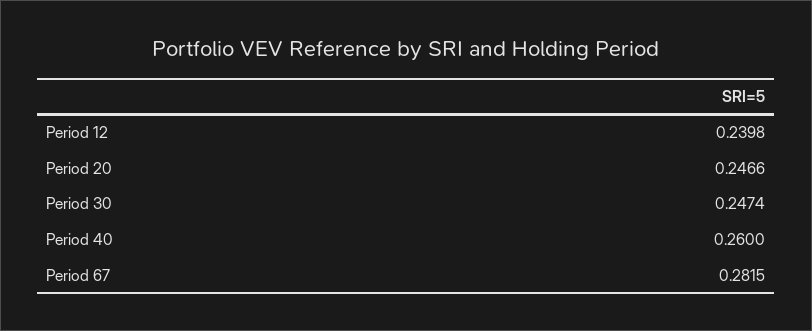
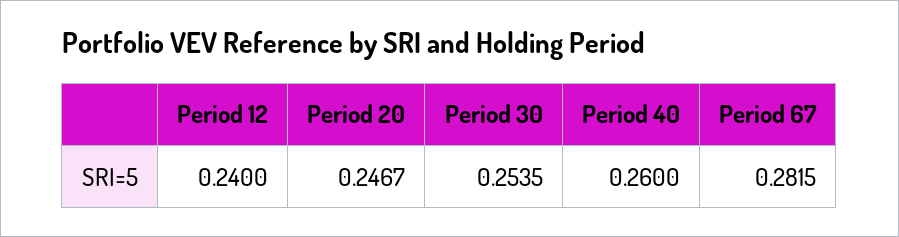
Period 12: 0.2398 -> 0.24
Period 20: 0.2466 -> 0.2467
Period 30: 0.2474 -> 0.2535

